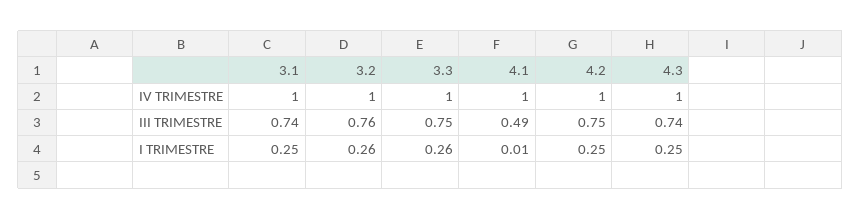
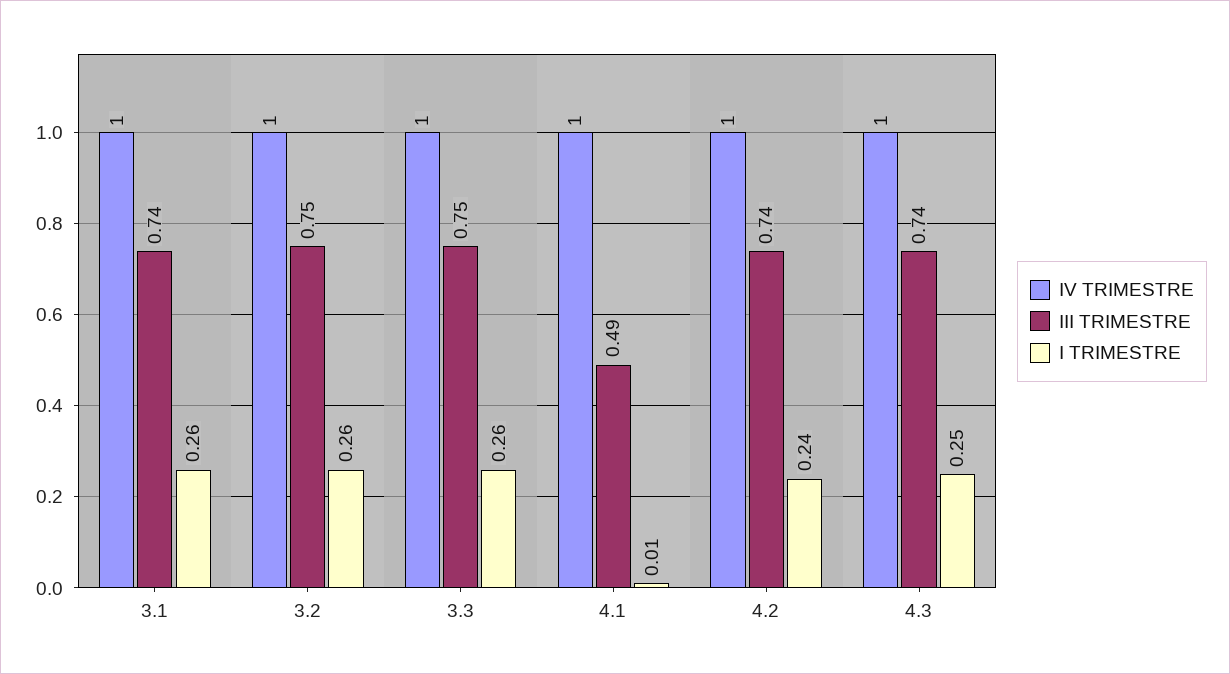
III TRIMESTRE, 3.2: 0.76 -> 0.75
III TRIMESTRE, 4.2: 0.75 -> 0.74
I TRIMESTRE, 3.1: 0.25 -> 0.26
I TRIMESTRE, 4.2: 0.25 -> 0.24

